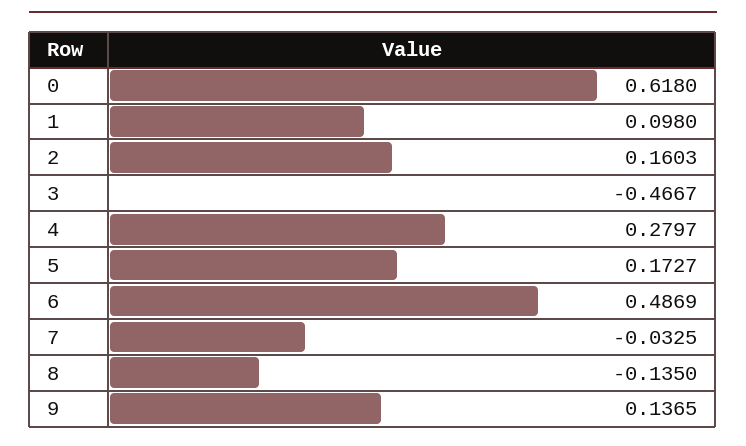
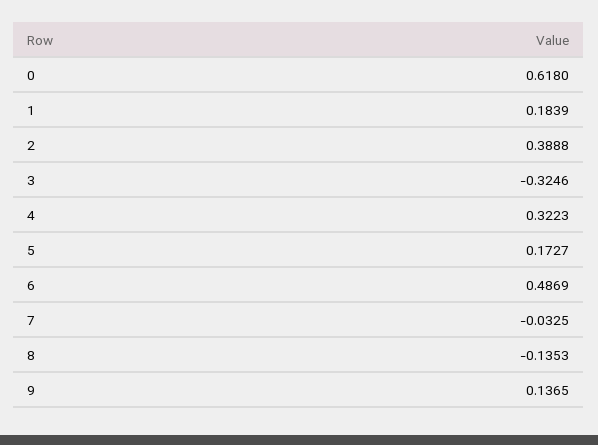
1: 0.098 -> 0.1839
2: 0.1603 -> 0.3888
3: -0.4667 -> -0.3246
4: 0.2797 -> 0.3223
8: -0.135 -> -0.1353

